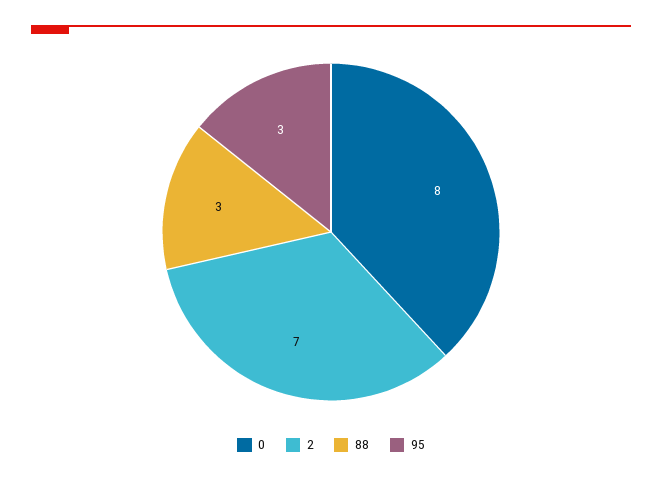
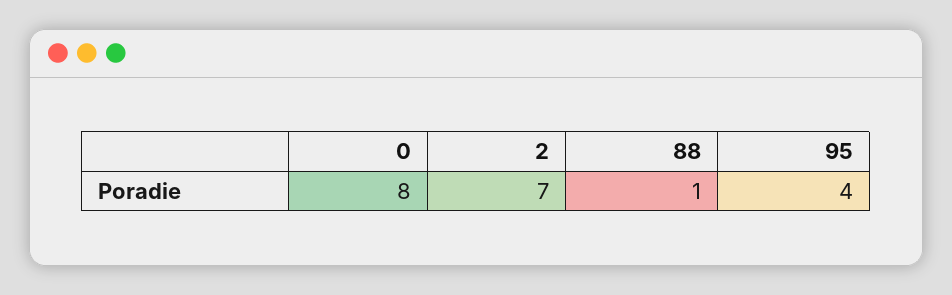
88: 3 -> 1
95: 3 -> 4

